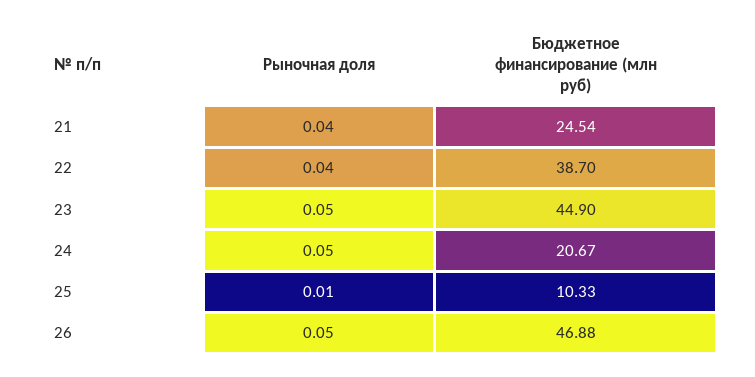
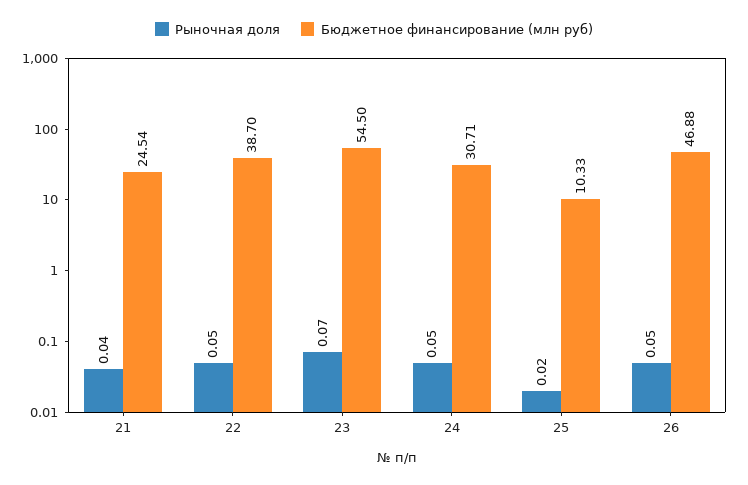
Рыночная доля, 22: 0.04 -> 0.05
Рыночная доля, 23: 0.05 -> 0.07
Бюджетное финансирование (млн руб), 23: 44.9 -> 54.5
Бюджетное финансирование (млн руб), 24: 20.67 -> 30.71
Рыночная доля, 25: 0.01 -> 0.02

